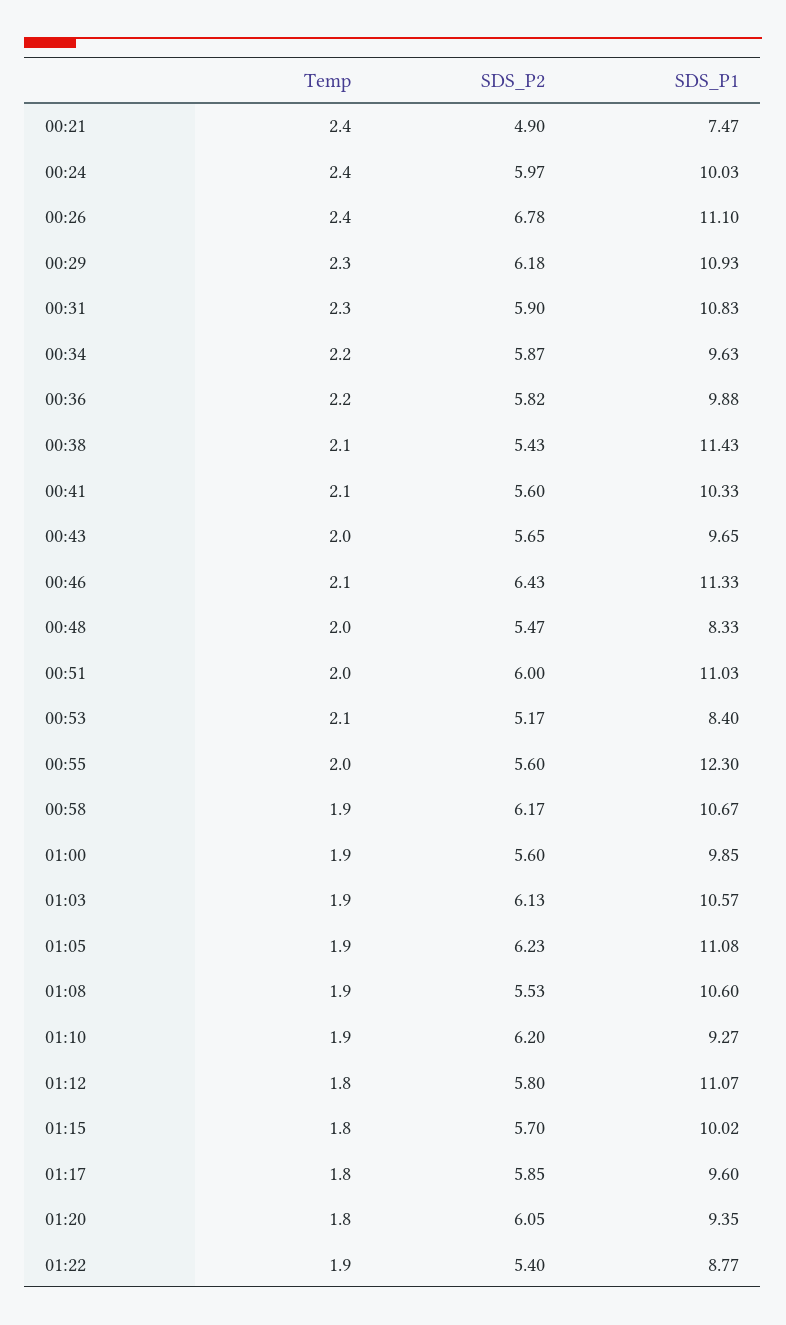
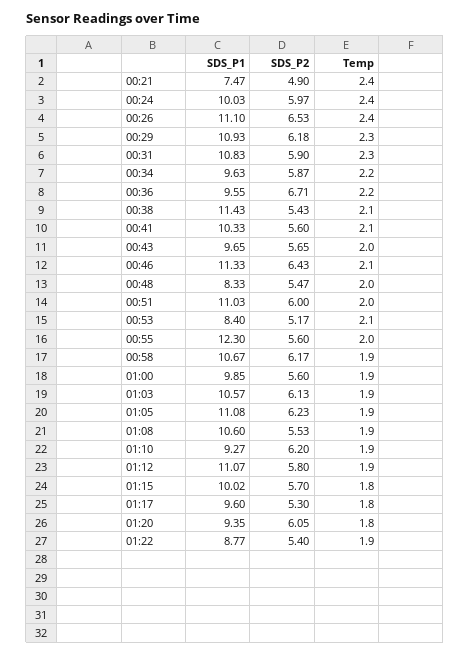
SDS_P2, 00:26: 6.78 -> 6.53
SDS_P2, 00:36: 5.82 -> 6.71
SDS_P1, 00:36: 9.88 -> 9.55
Temp, 01:12: 1.8 -> 1.9
SDS_P2, 01:17: 5.85 -> 5.3

